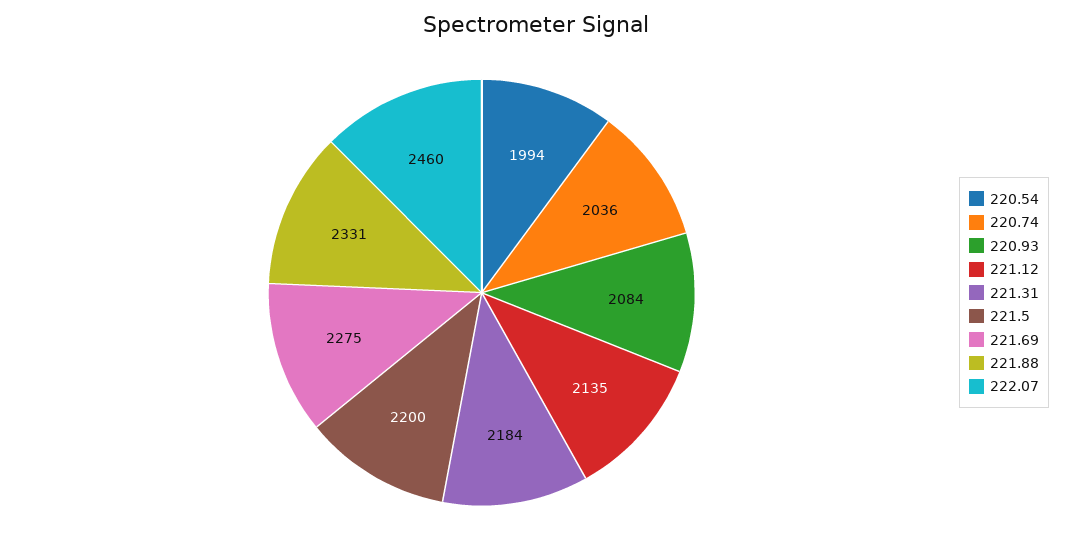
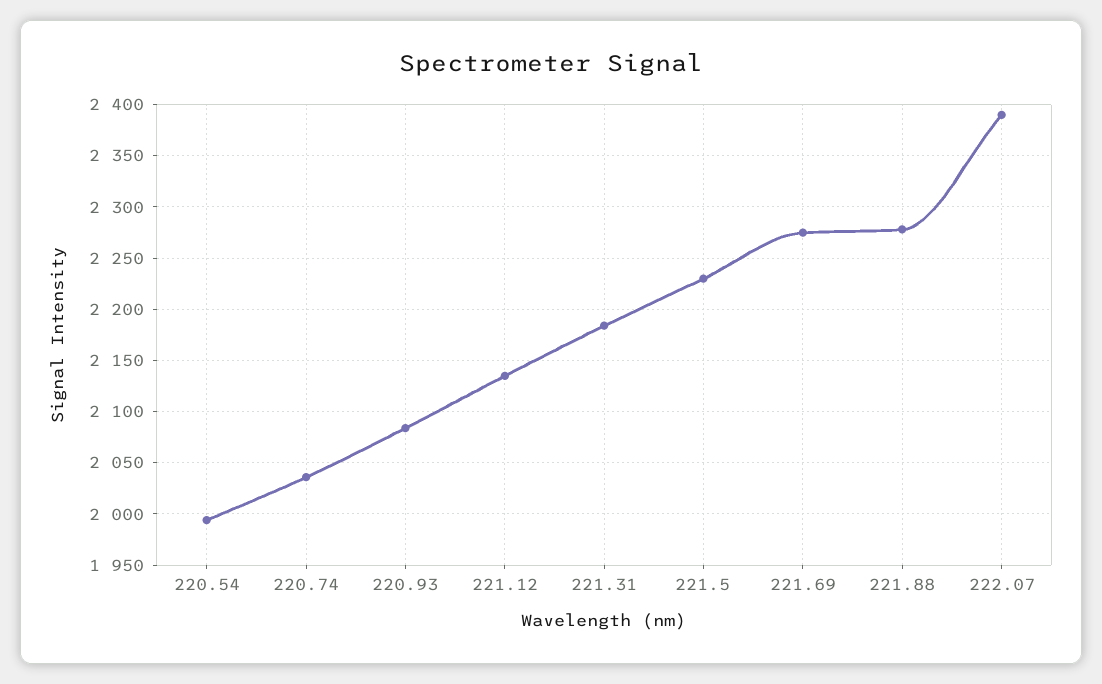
221.5: 2200 -> 2230
221.88: 2331 -> 2280
222.07: 2460 -> 2390

